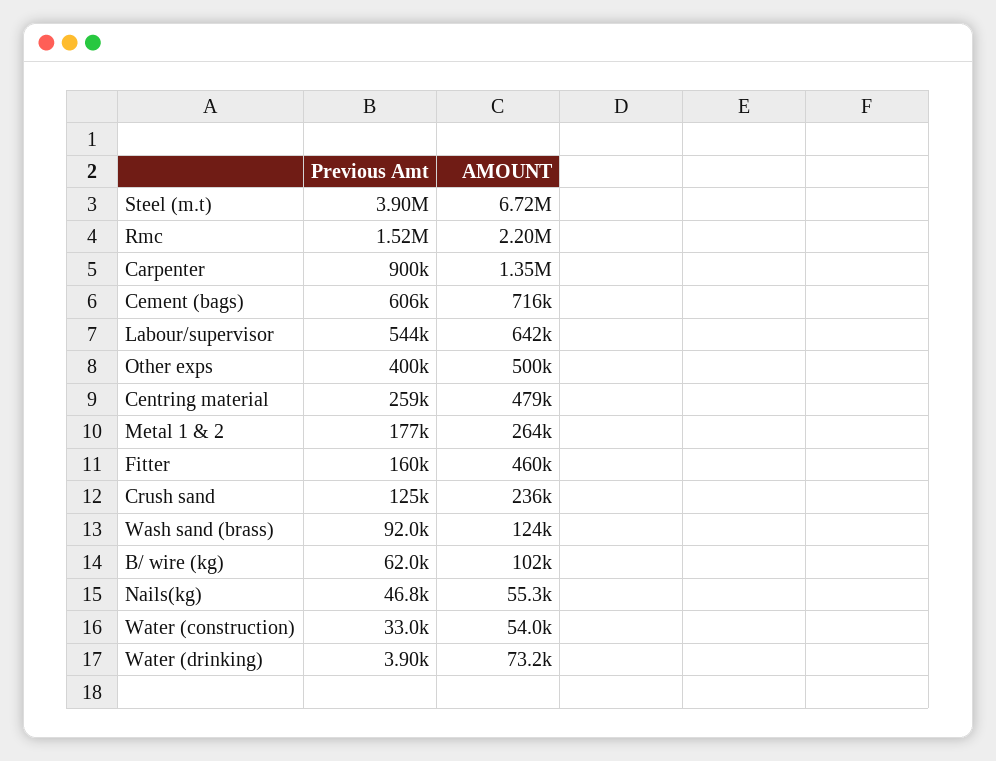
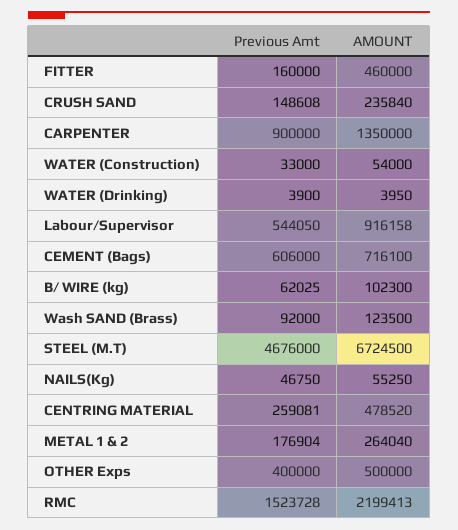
Previous Amt, Steel (m.t): 3900000 -> 4676000
AMOUNT, Labour/supervisor: 642000 -> 916158
Previous Amt, Crush sand: 125000 -> 148608
AMOUNT, Water (drinking): 73200 -> 3950

